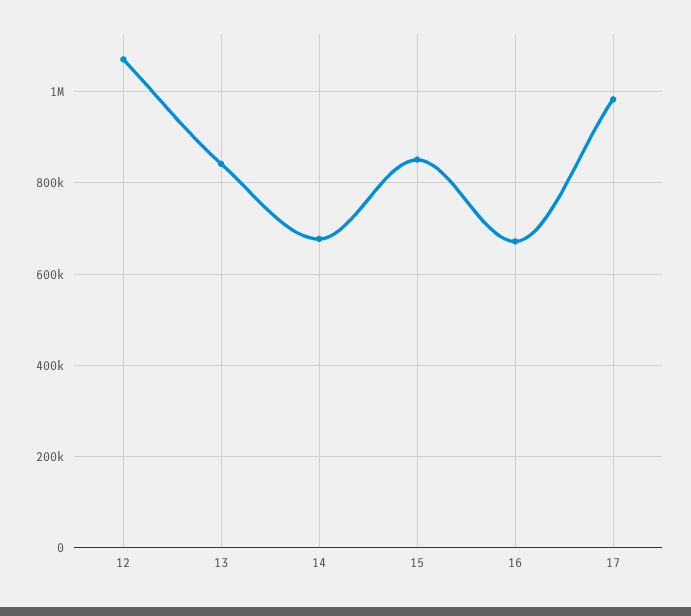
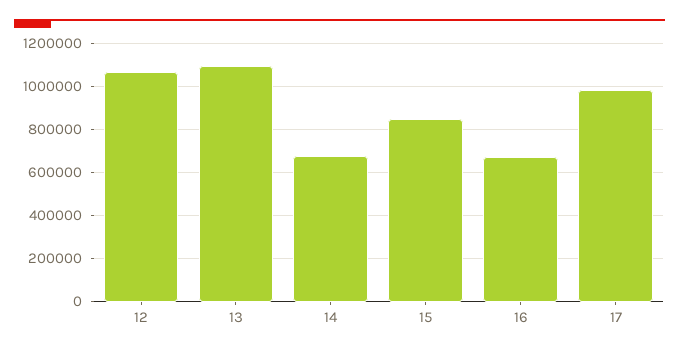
13: 840000 -> 1100000

